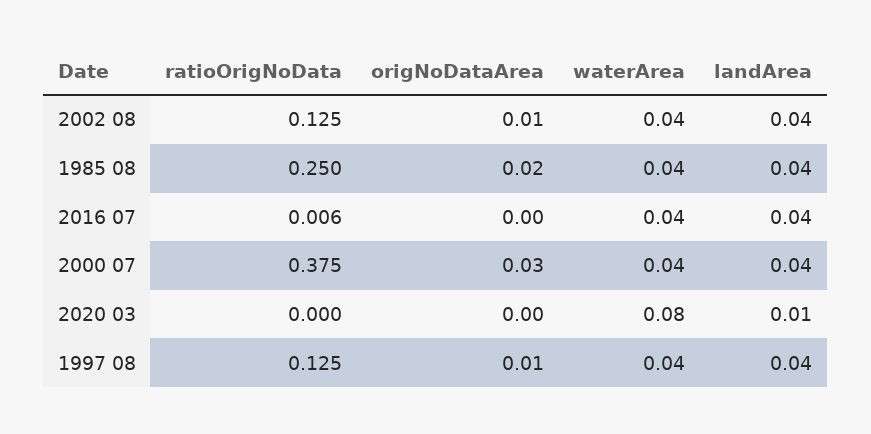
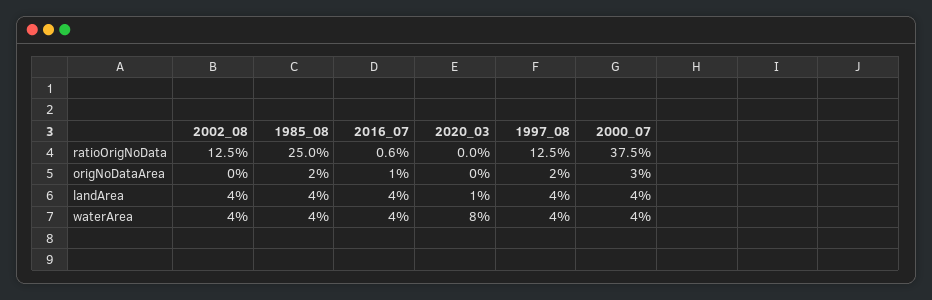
origNoDataArea, 2002 08: 0.01 -> 0
origNoDataArea, 2016 07: 0 -> 0.01
origNoDataArea, 1997 08: 0.01 -> 0.02

